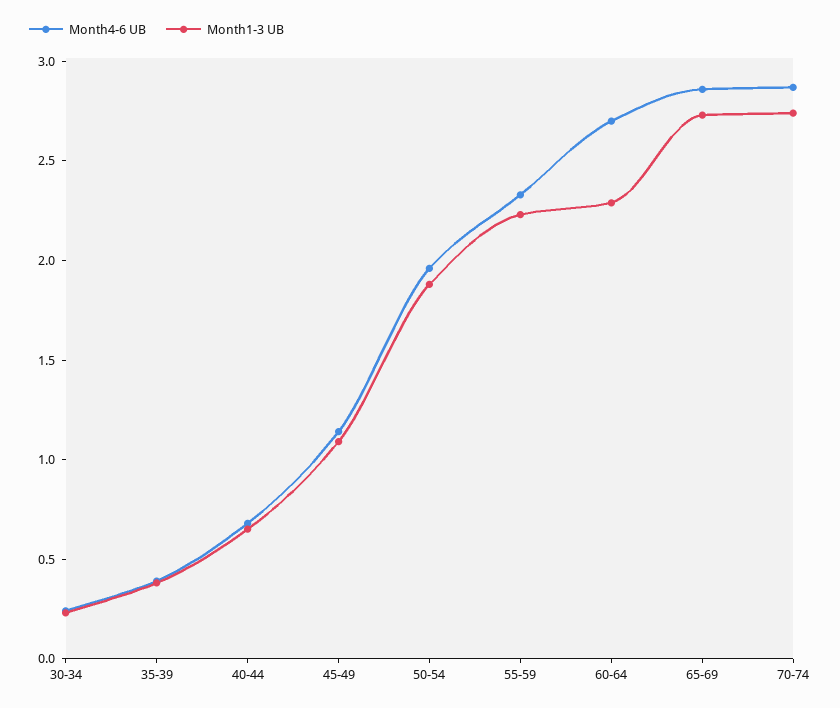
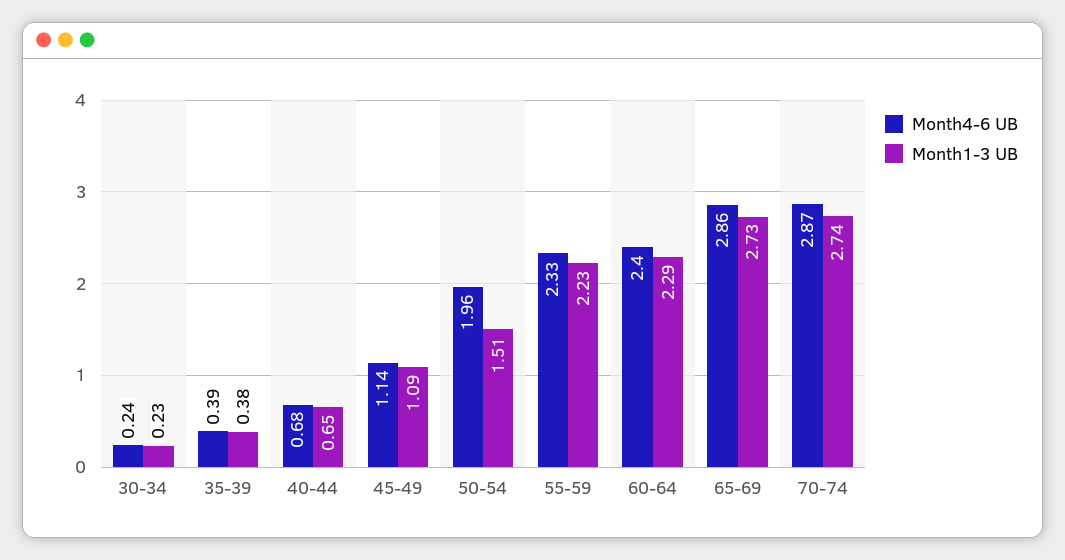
Month1-3 UB, 50-54: 1.9 -> 1.51
Month4-6 UB, 60-64: 2.7 -> 2.4

